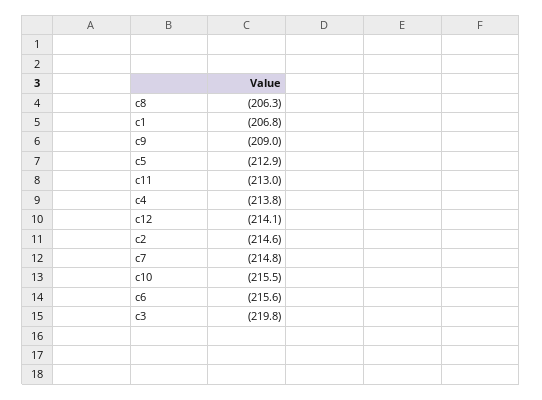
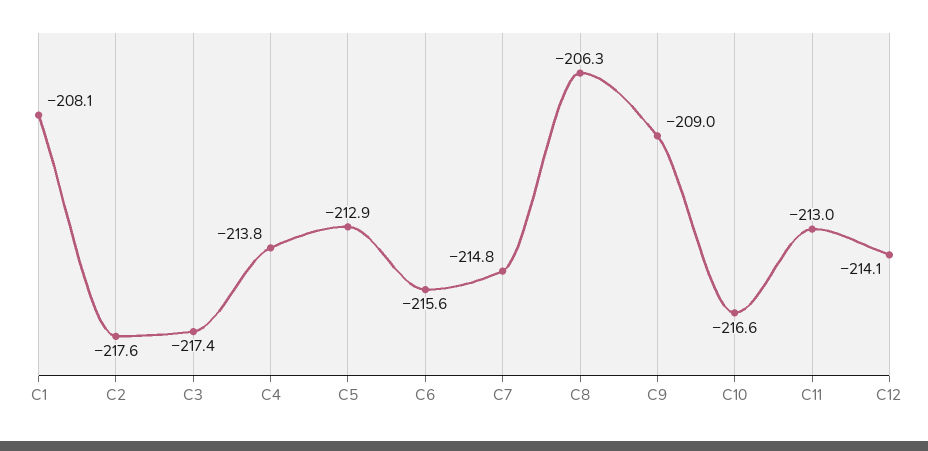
c1: -206.8 -> -208.1
c2: -214.6 -> -217.6
c10: -215.5 -> -216.6
c3: -219.8 -> -217.4

